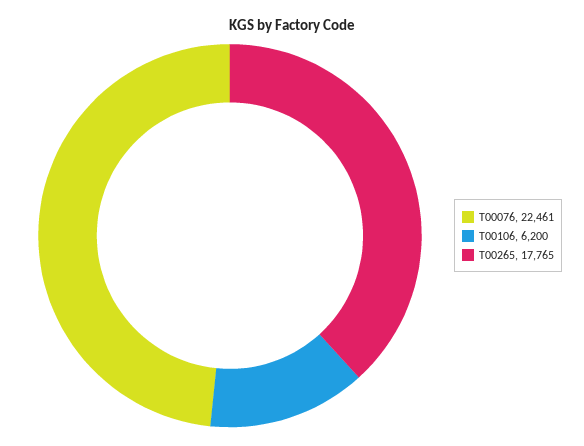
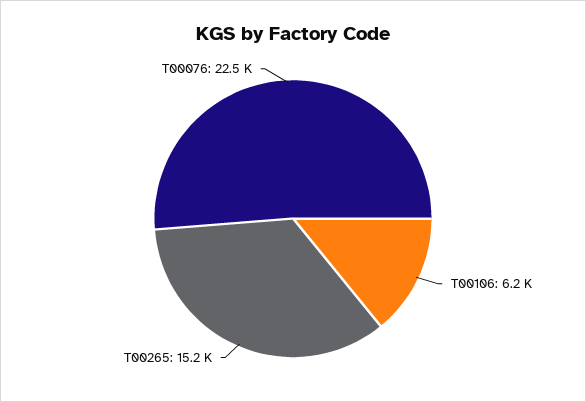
T00265: 17765 -> 15200

